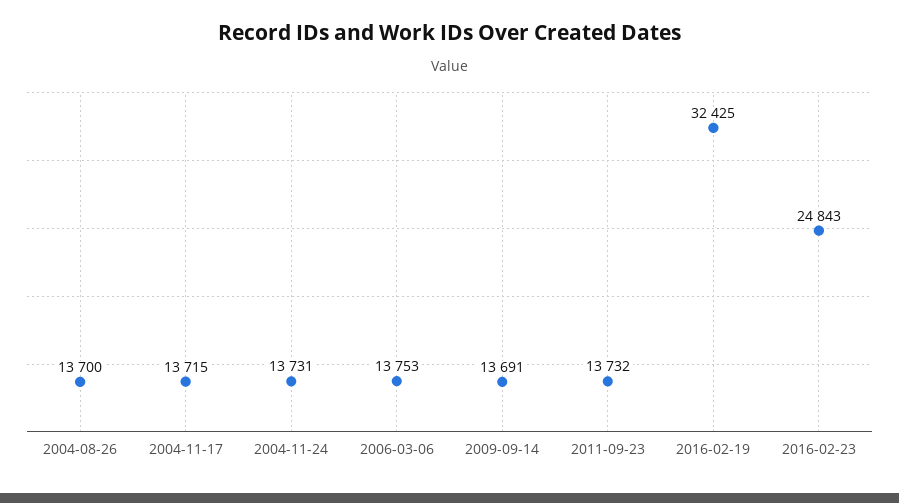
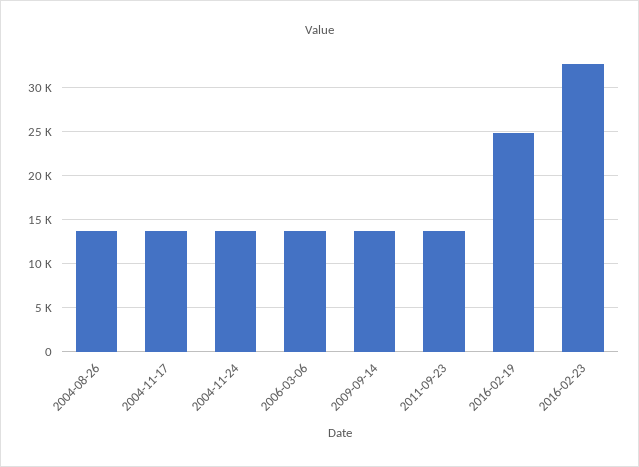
2016-02-19: 32425 -> 25000
2016-02-23: 24843 -> 33000

